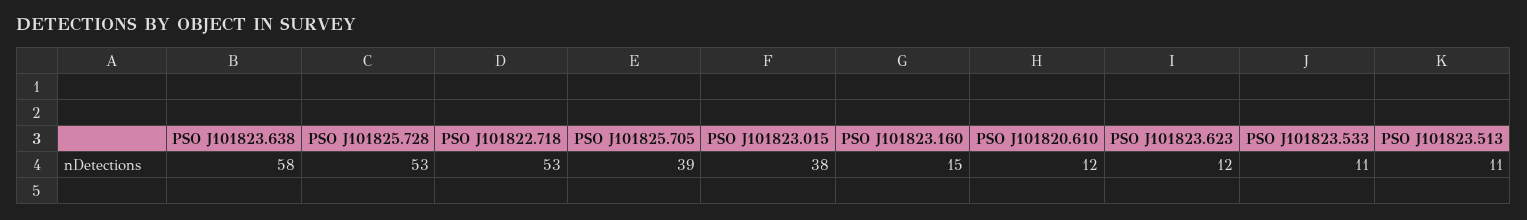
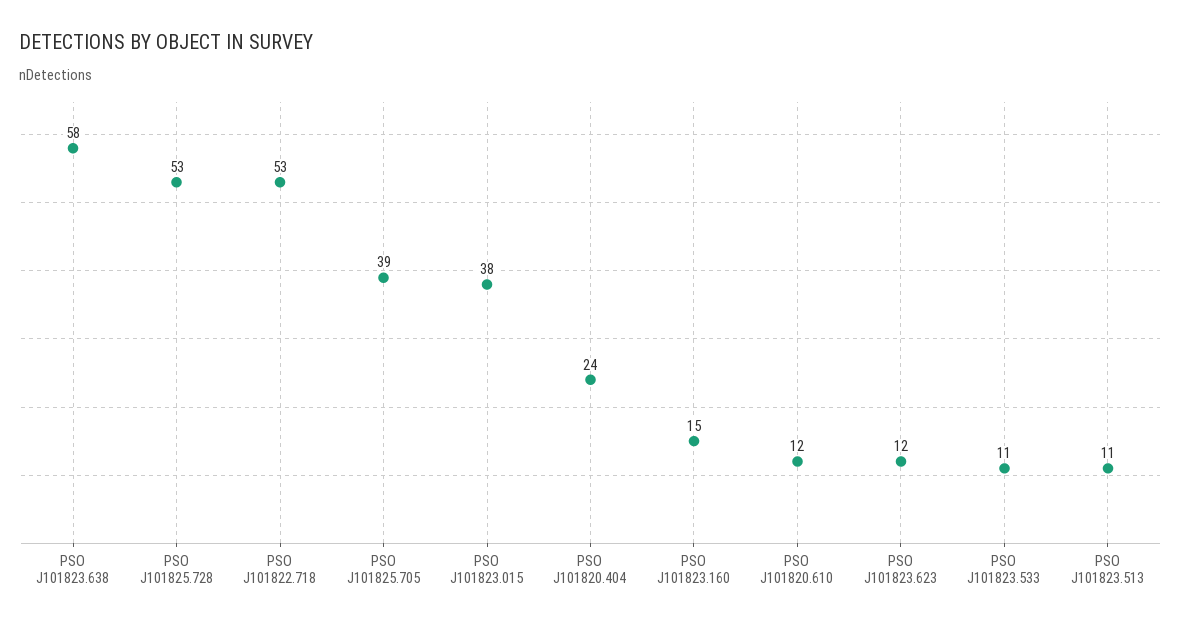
PSO J101820.404: none -> 24

